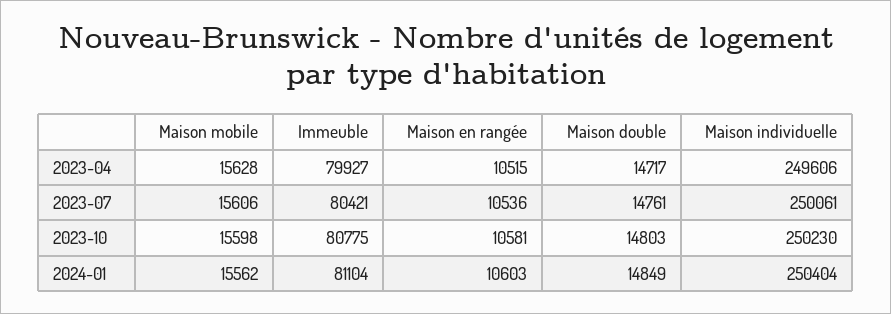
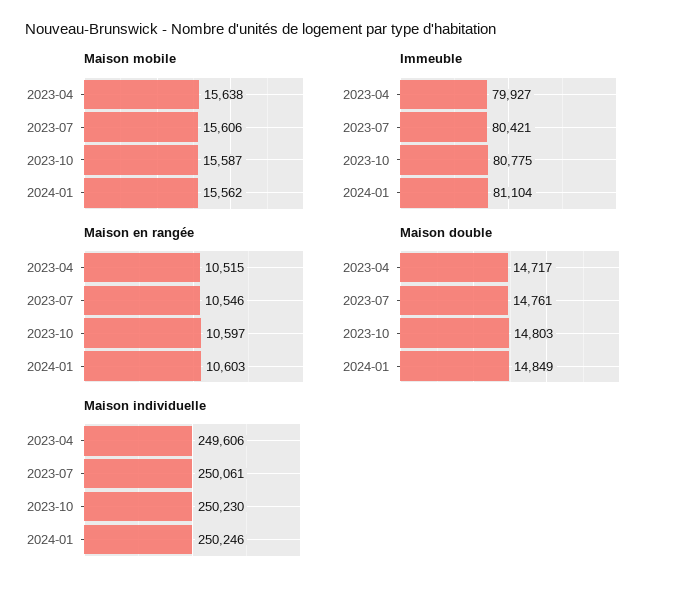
Maison mobile, 2023-04: 15628 -> 15638
Maison en rangée, 2023-07: 10536 -> 10546
Maison mobile, 2023-10: 15598 -> 15587
Maison en rangée, 2023-10: 10581 -> 10597
Maison individuelle, 2024-01: 250404 -> 250246

